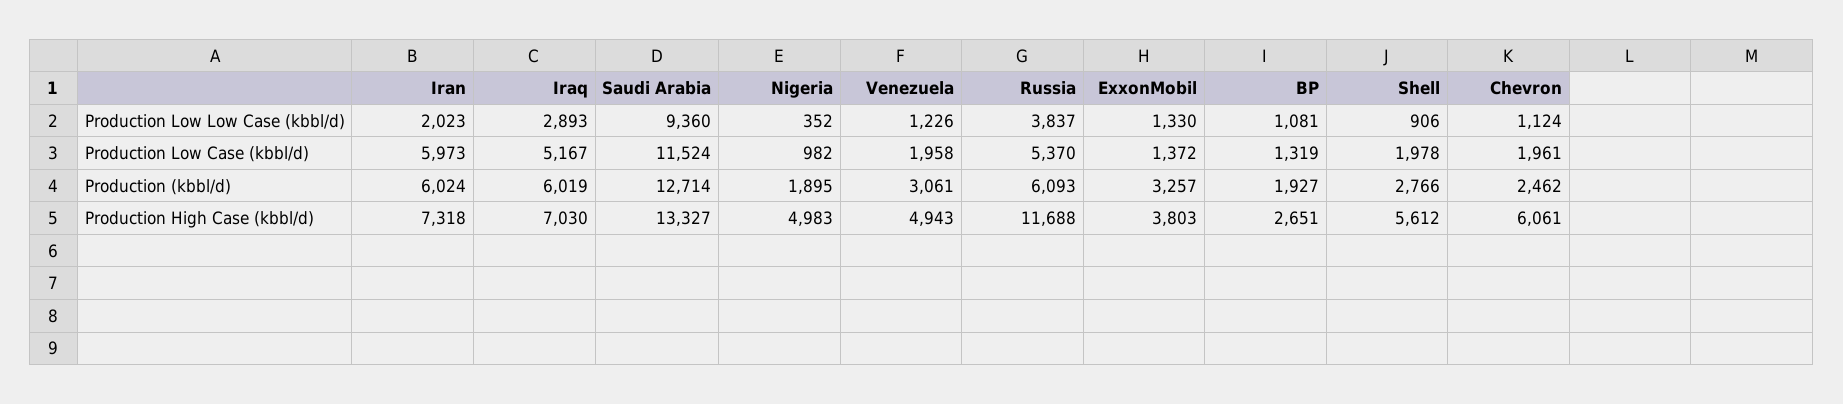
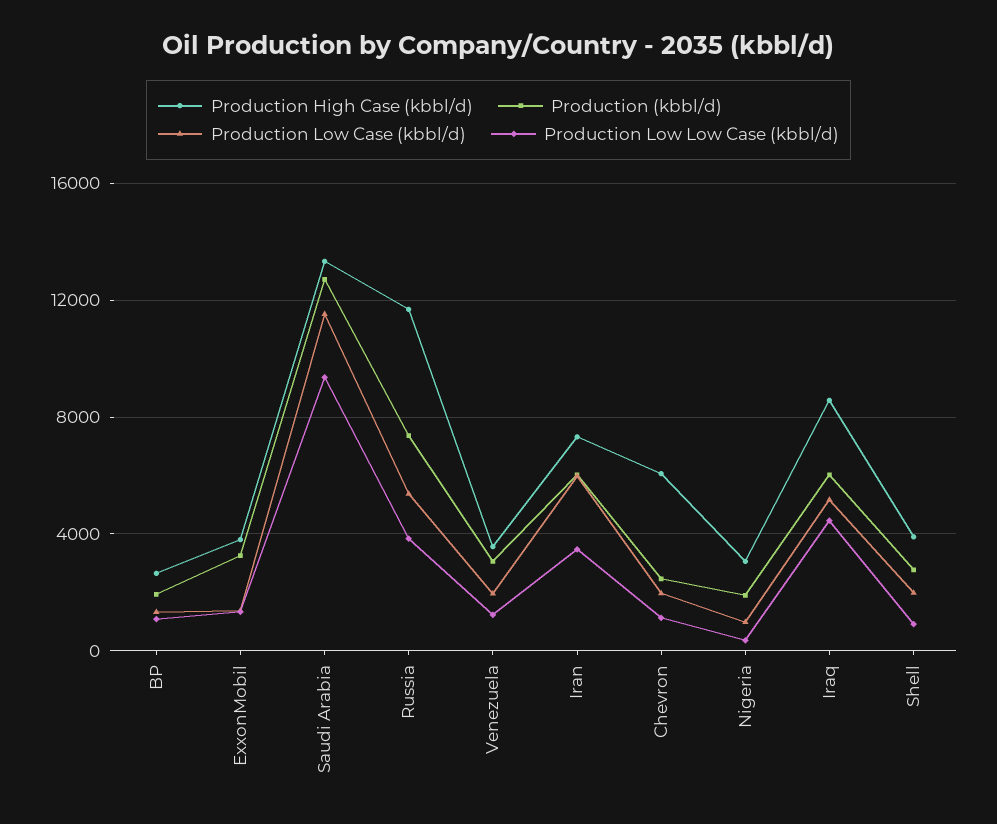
Production Low Low Case (kbbl/d), Iran: 2023 -> 3500
Production Low Low Case (kbbl/d), Iraq: 2893 -> 4500
Production (kbbl/d), Russia: 6093 -> 7500
Production High Case (kbbl/d), Iraq: 7030 -> 8500
Production High Case (kbbl/d), Nigeria: 4983 -> 3000
Production High Case (kbbl/d), Venezuela: 4943 -> 3500
Production High Case (kbbl/d), Shell: 5612 -> 4000

